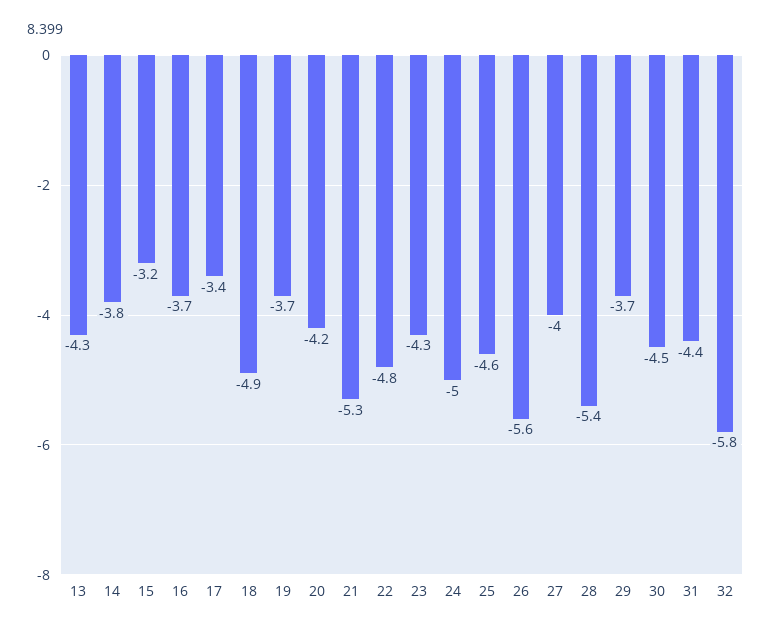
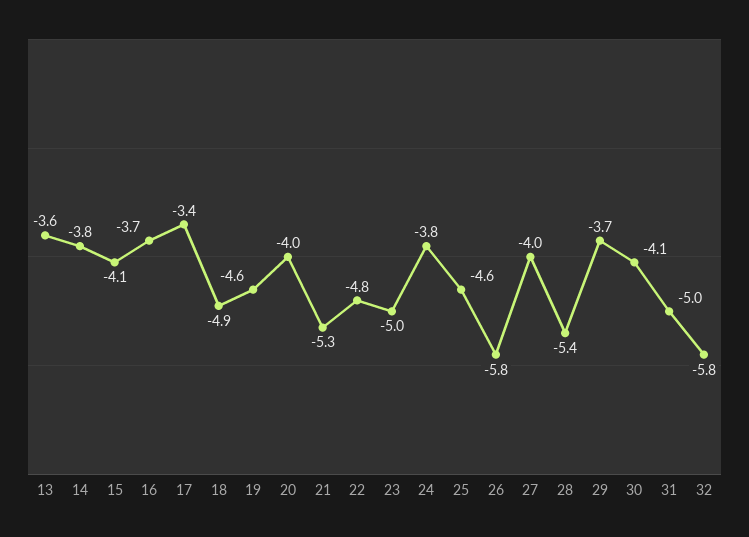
13: -4.3 -> -3.6
15: -3.2 -> -4.1
19: -3.7 -> -4.6
20: -4.2 -> -4
23: -4.3 -> -5
24: -5 -> -3.8
26: -5.6 -> -5.8
30: -4.5 -> -4.1
31: -4.4 -> -5

